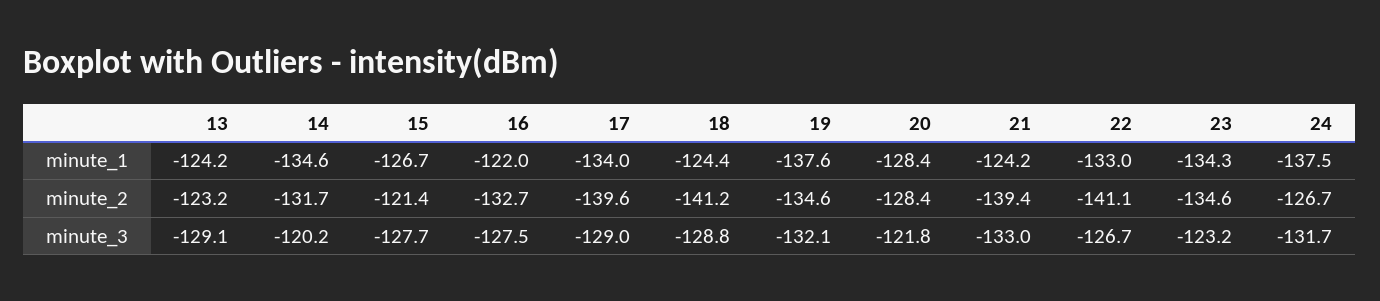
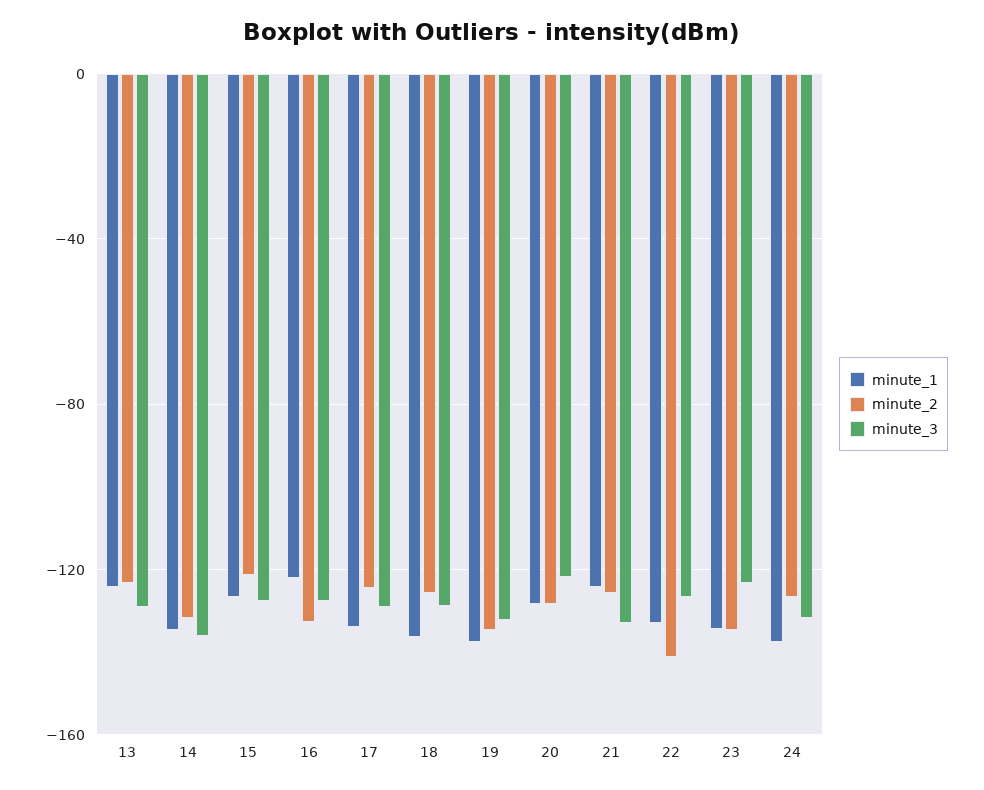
minute_1, 18: -124.4 -> -135
minute_2, 17: -139.6 -> -125
minute_2, 18: -141.2 -> -125
minute_2, 21: -139.4 -> -125
minute_3, 14: -120.2 -> -135

